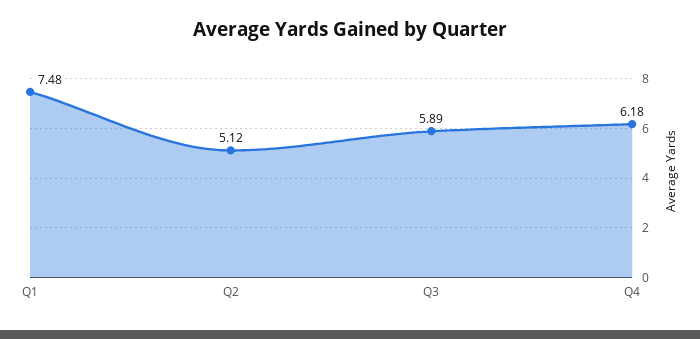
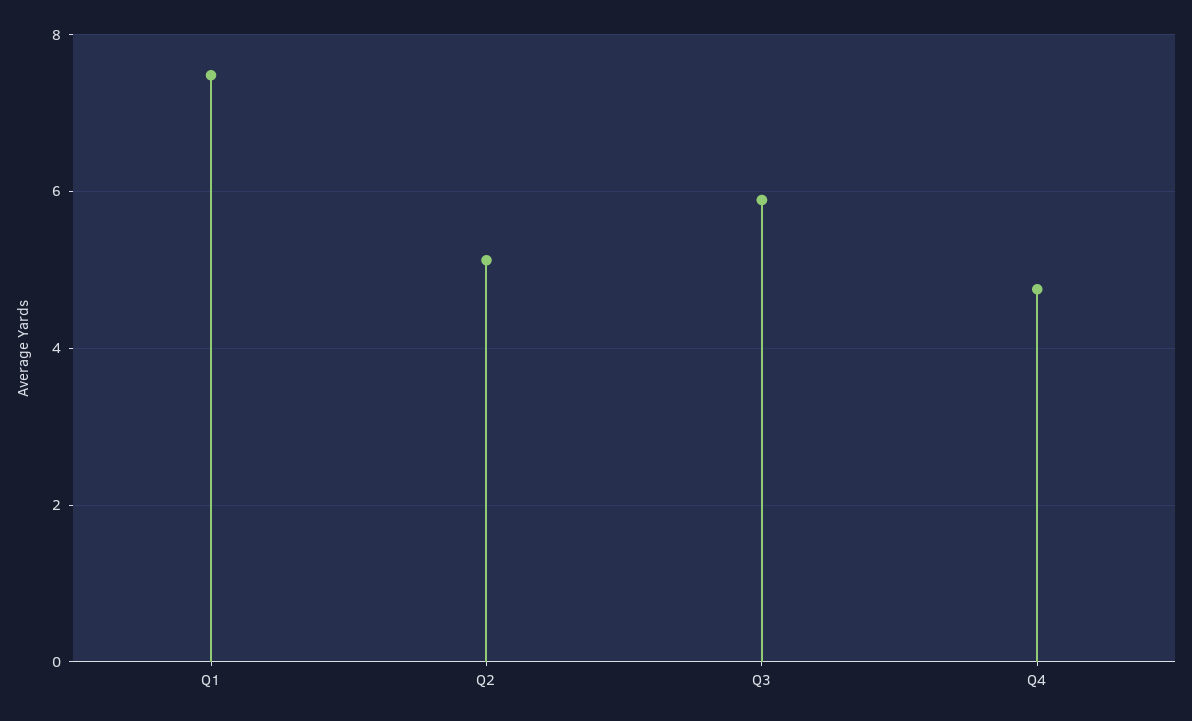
Q4: 6.18 -> 4.8

